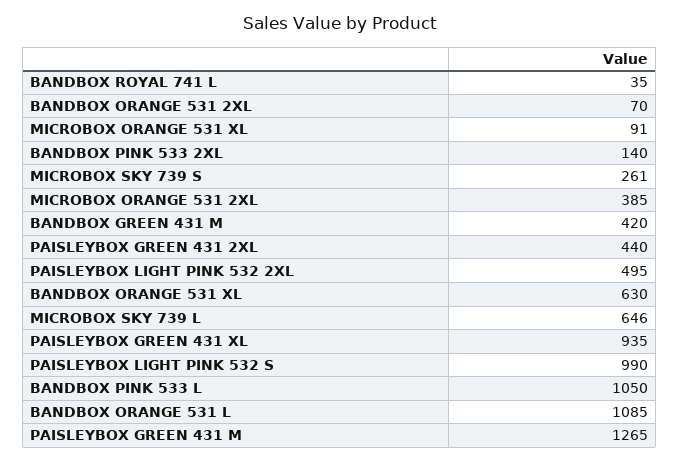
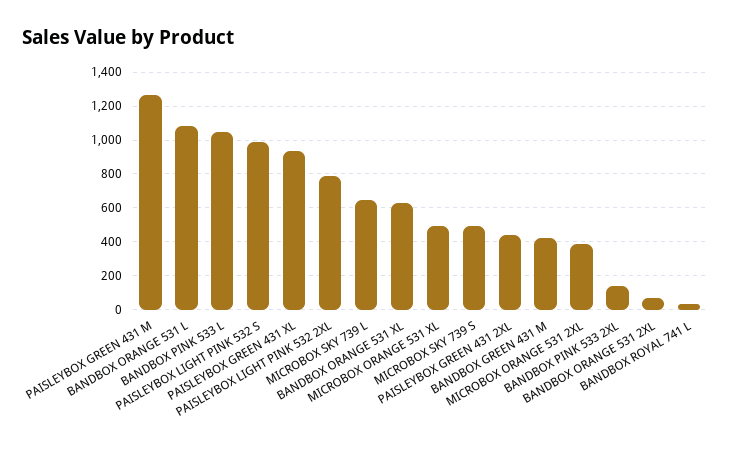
MICROBOX ORANGE 531 XL: 91 -> 500
MICROBOX SKY 739 S: 261 -> 500
PAISLEYBOX LIGHT PINK 532 2XL: 495 -> 800

